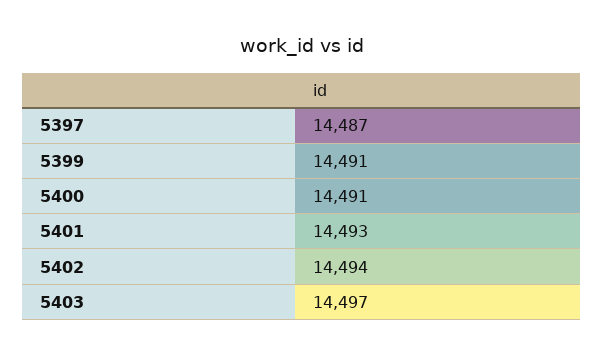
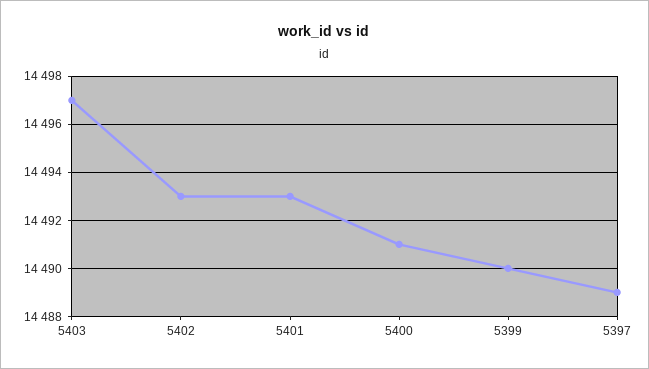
5397: 14487 -> 14489
5399: 14491 -> 14490
5402: 14494 -> 14493

